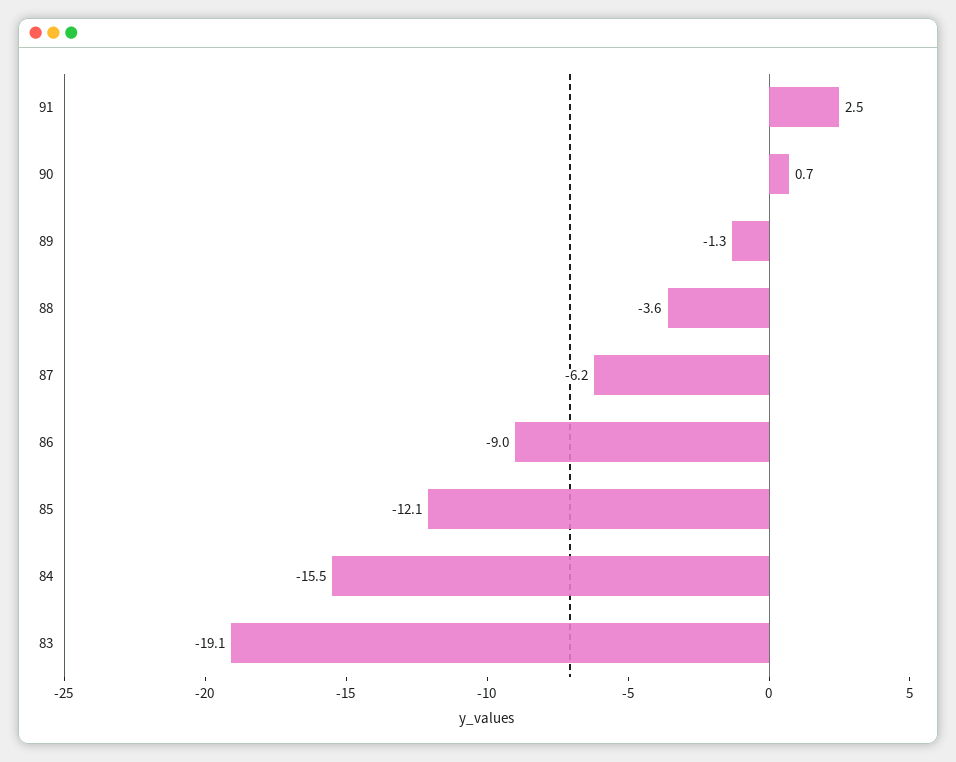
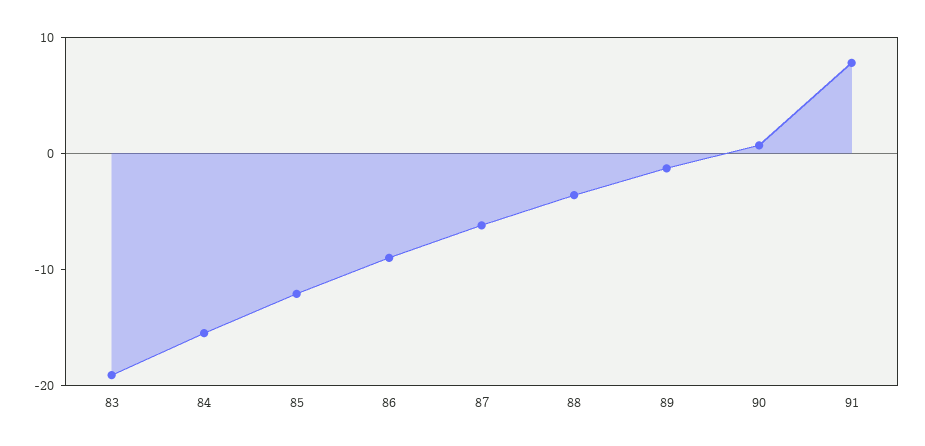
91: 2.5 -> 8

